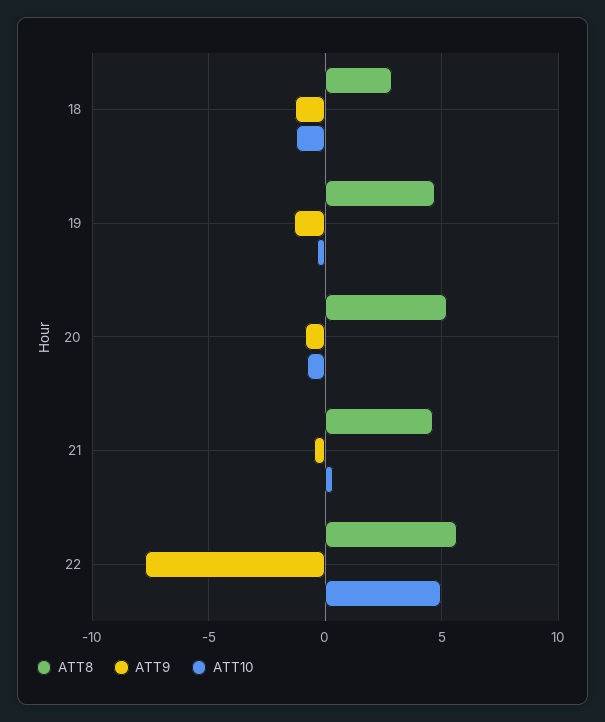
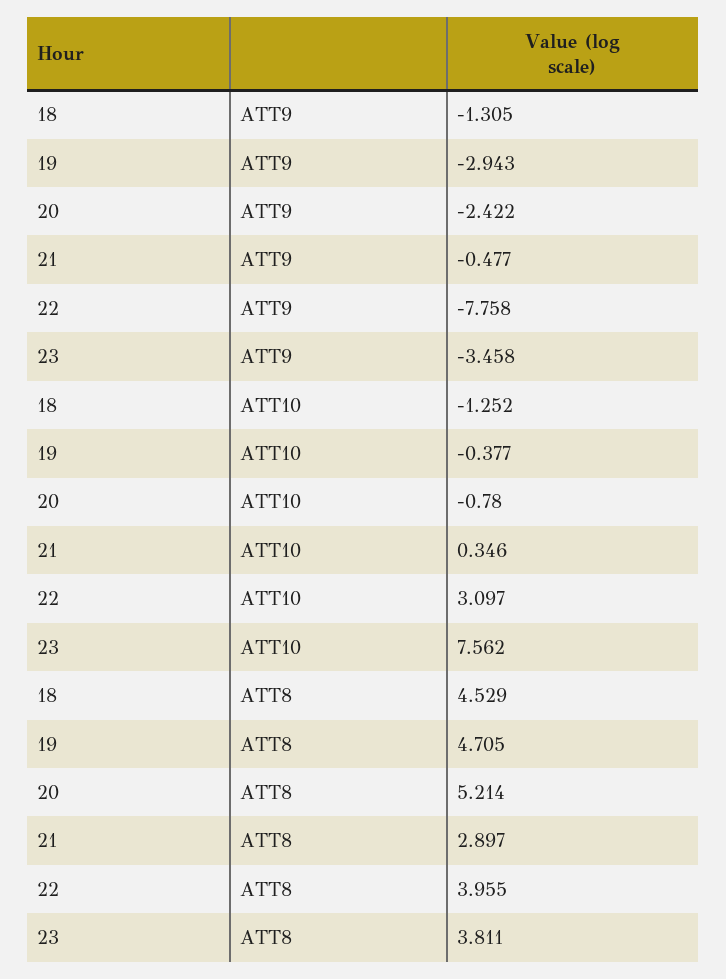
ATT8, 18: 3 -> 4.529
ATT9, 19: -1.5 -> -2.943
ATT9, 20: -1 -> -2.422
ATT8, 21: 4.5 -> 2.897
ATT8, 22: 5.5 -> 3.955
ATT10, 22: 5 -> 3.097
ATT9, 23: none -> -3.458
ATT10, 23: none -> 7.562
ATT8, 23: none -> 3.811

